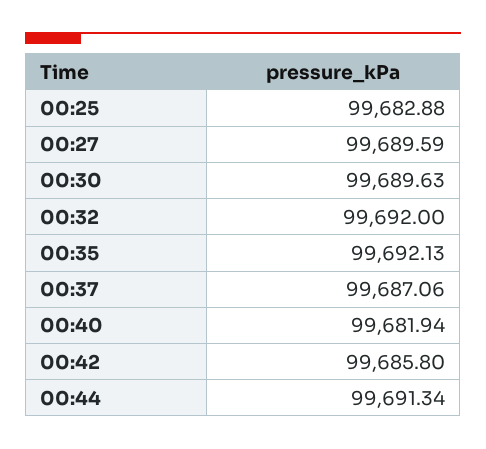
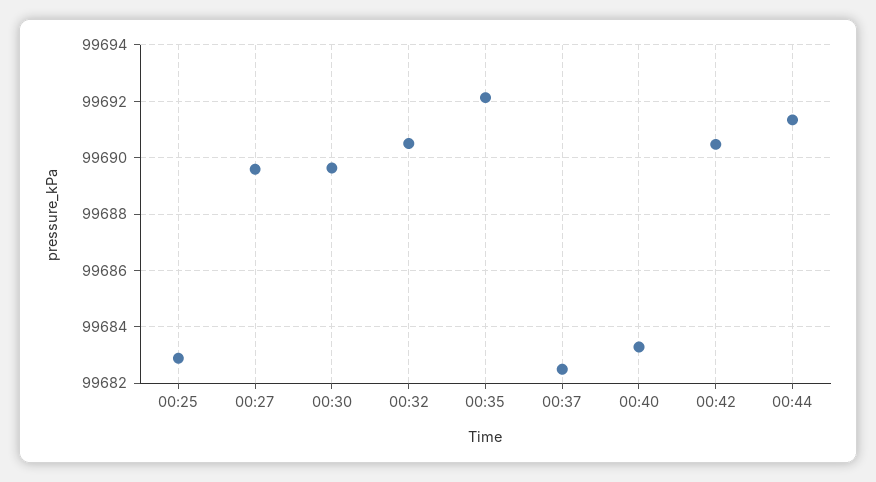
00:32: 99692 -> 99690.5
00:37: 99687.06 -> 99682.5
00:40: 99681.94 -> 99683.25
00:42: 99685.8 -> 99690.5

